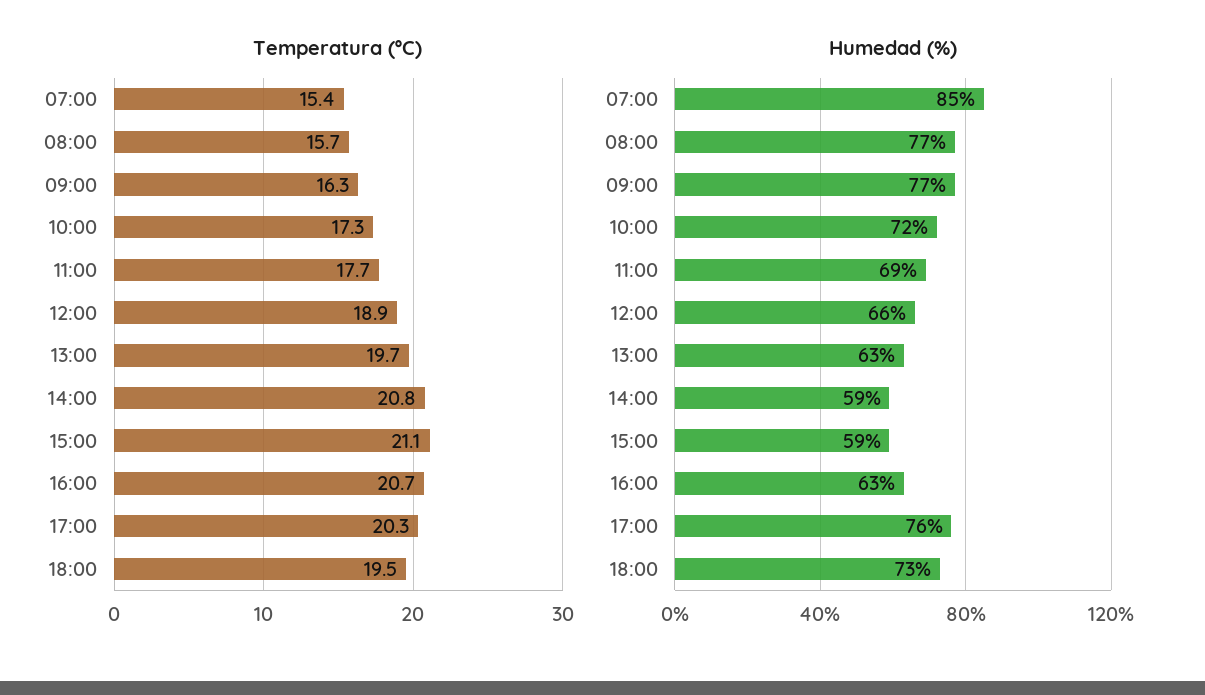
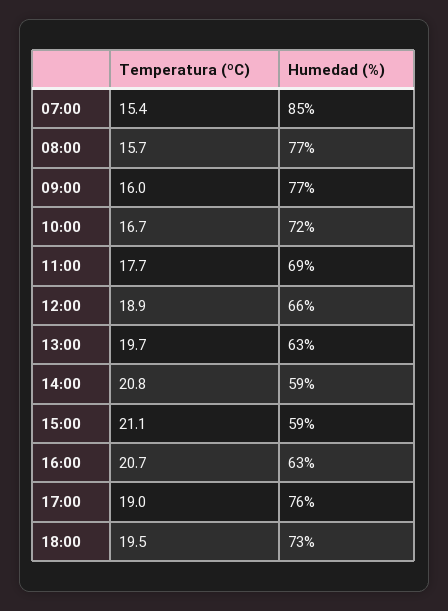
Temperatura (ºC), 09:00: 16.3 -> 16
Temperatura (ºC), 10:00: 17.3 -> 16.7
Temperatura (ºC), 17:00: 20.3 -> 19

